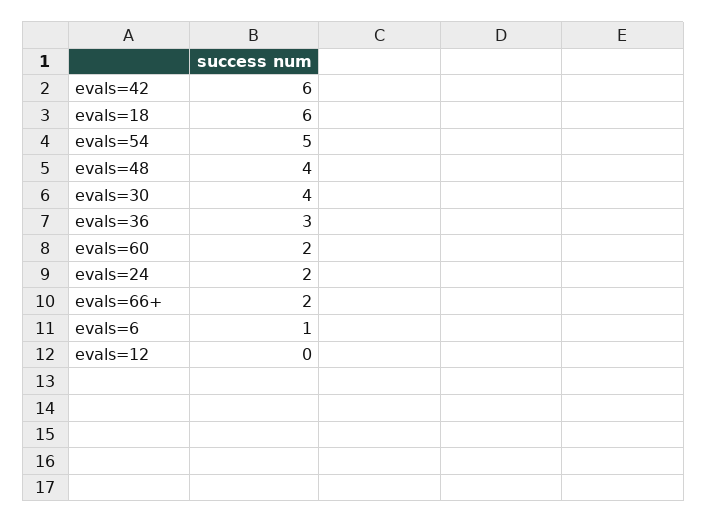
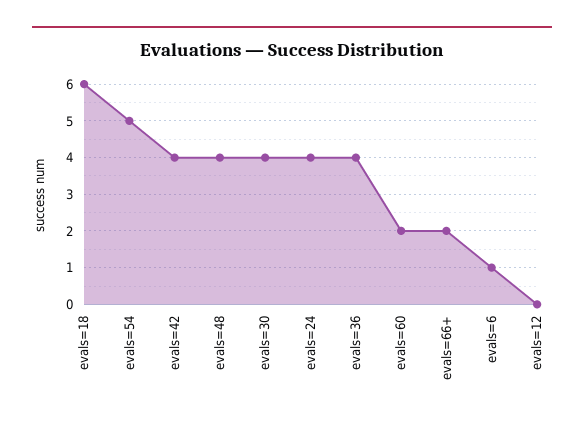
evals=42: 6 -> 4
evals=36: 3 -> 4
evals=24: 2 -> 4

